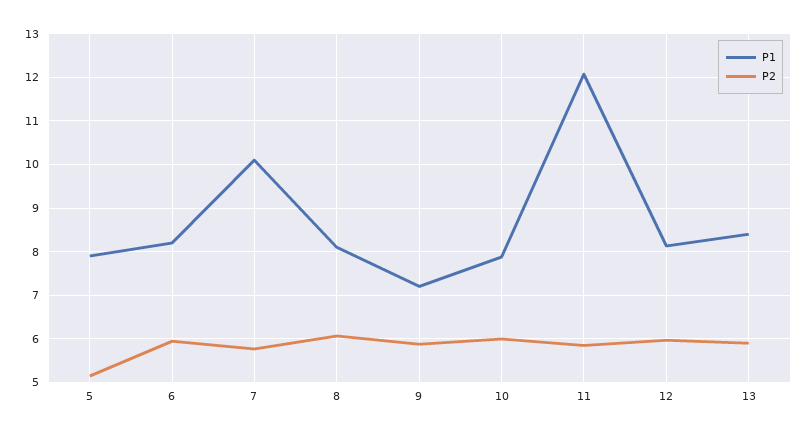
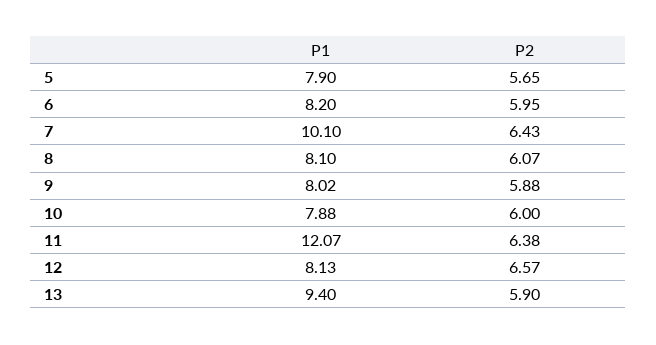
P2, 5: 5.2 -> 5.65
P2, 7: 5.8 -> 6.43
P1, 9: 7.2 -> 8.02
P2, 11: 5.8 -> 6.38
P2, 12: 6 -> 6.57
P1, 13: 8.4 -> 9.4

